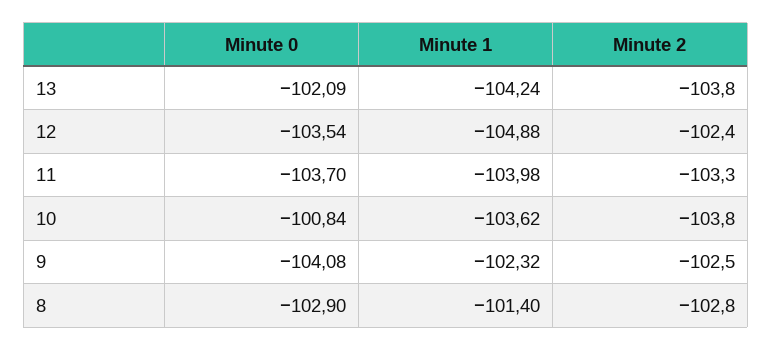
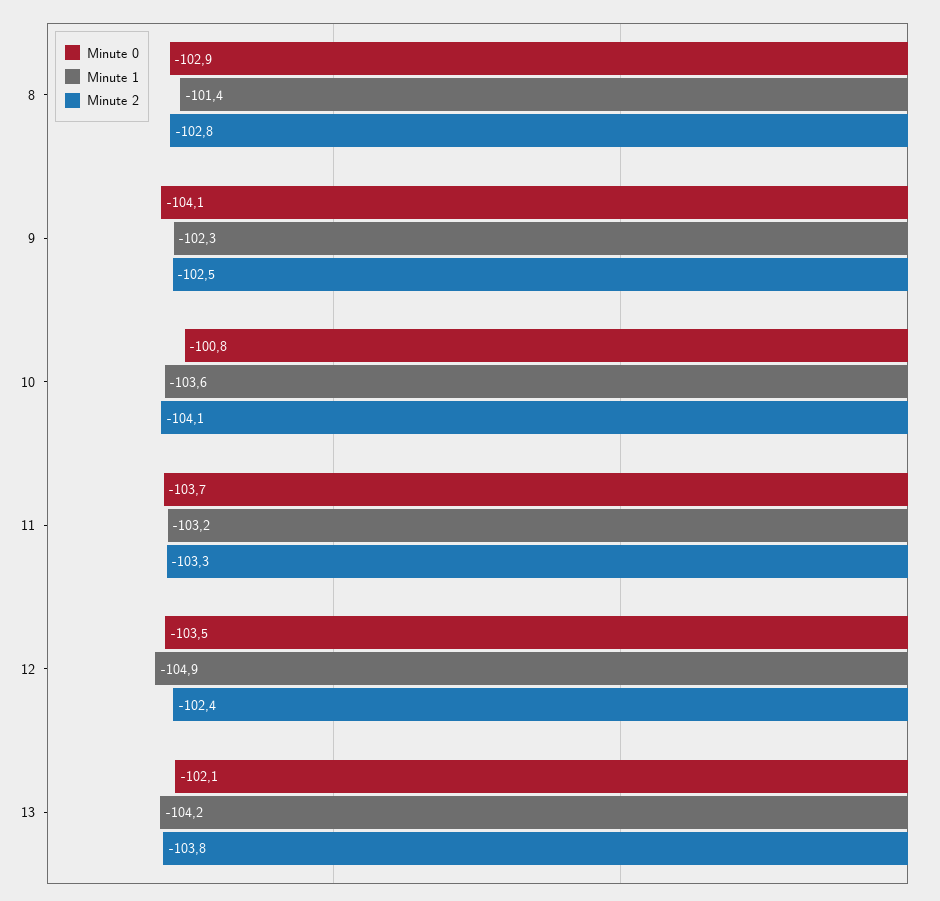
Minute 1, 11: -103.98 -> -103.2
Minute 2, 10: -103.8 -> -104.1

